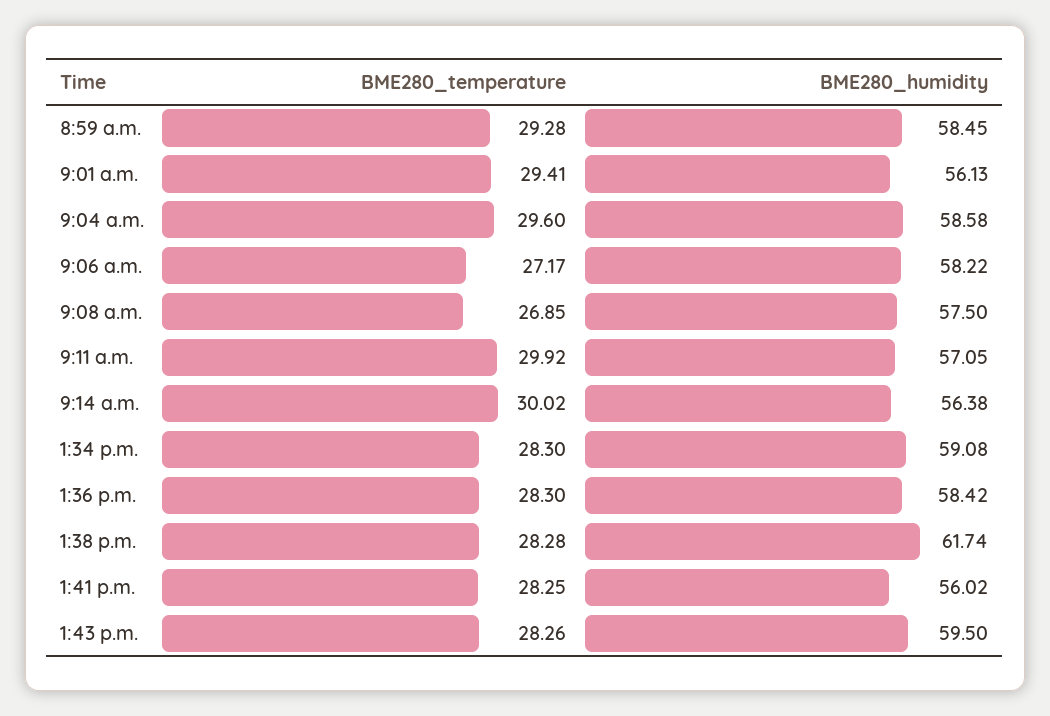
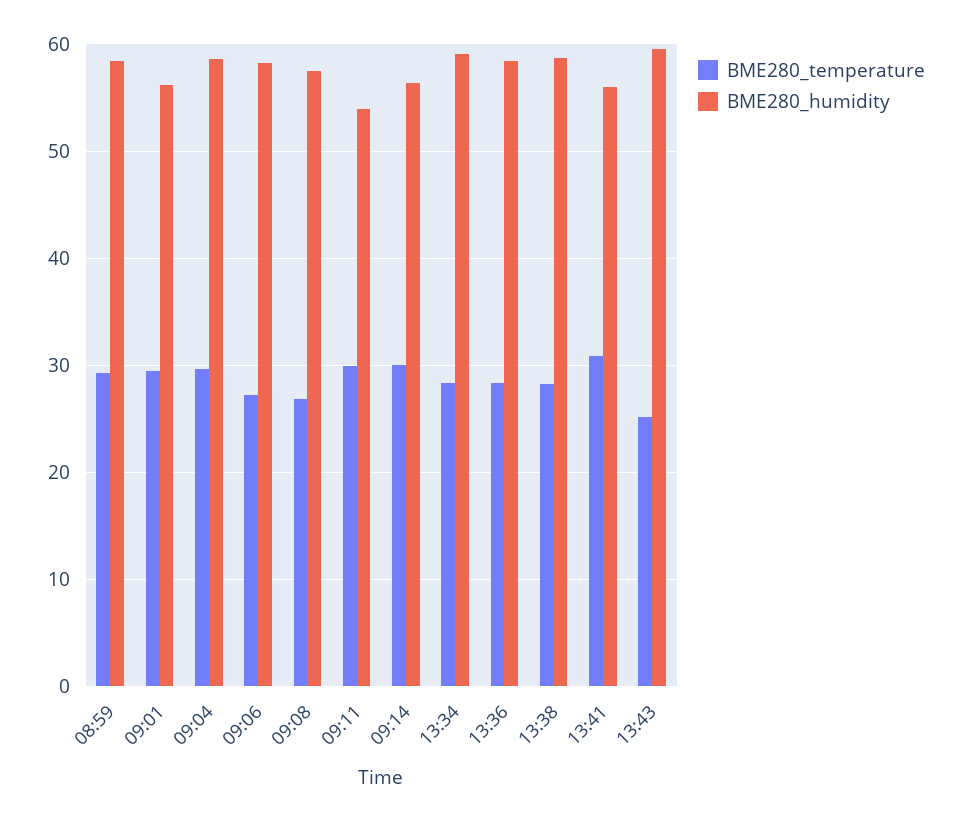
BME280_humidity, 9:11 a.m.: 57.05 -> 54
BME280_humidity, 1:38 p.m.: 61.74 -> 59
BME280_temperature, 1:41 p.m.: 28.25 -> 31
BME280_temperature, 1:43 p.m.: 28.26 -> 25

